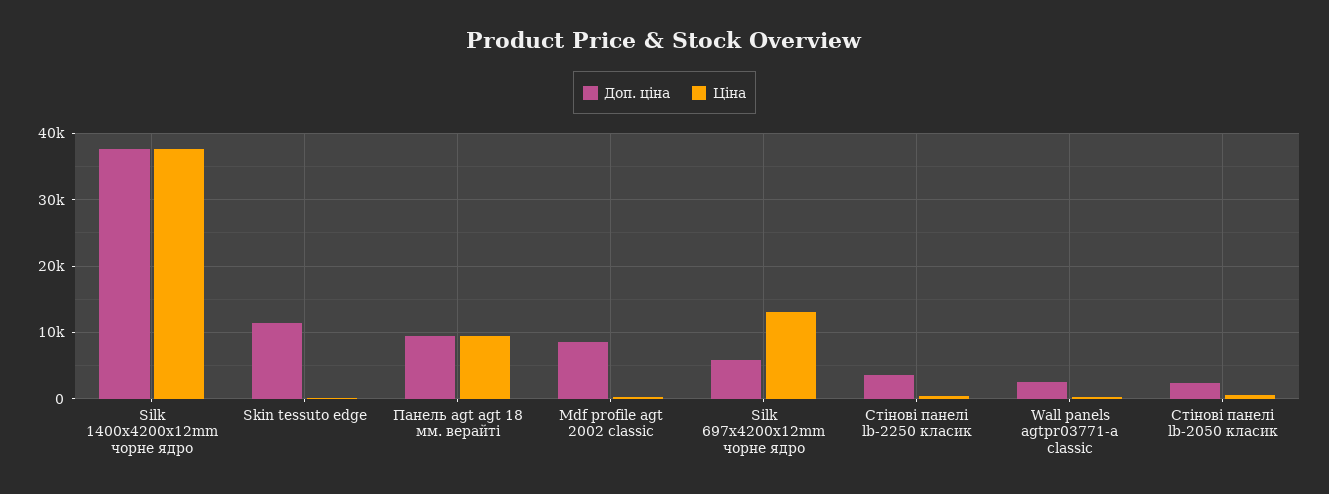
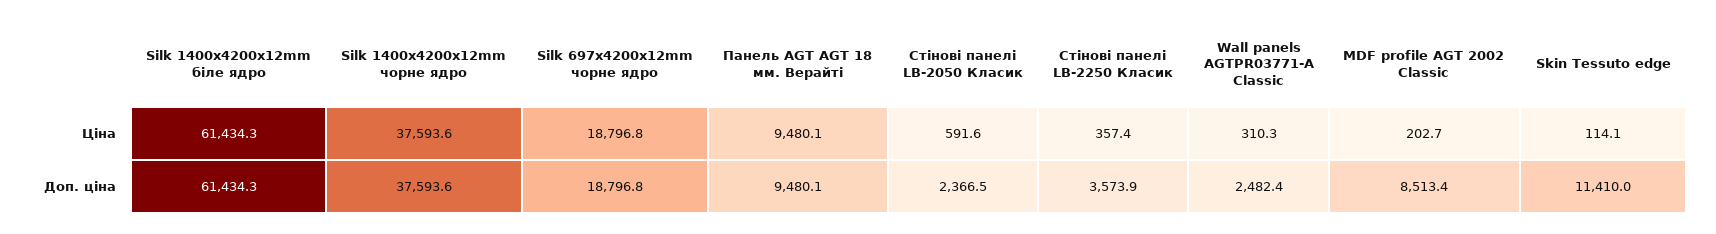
Доп. ціна, Silk 697x4200x12mm чорне ядро: 6000 -> 18796.8
Ціна, Silk 697x4200x12mm чорне ядро: 13000 -> 18796.8
Ціна, Silk 1400x4200x12mm біле ядро: none -> 61434.3
Доп. ціна, Silk 1400x4200x12mm біле ядро: none -> 61434.3

